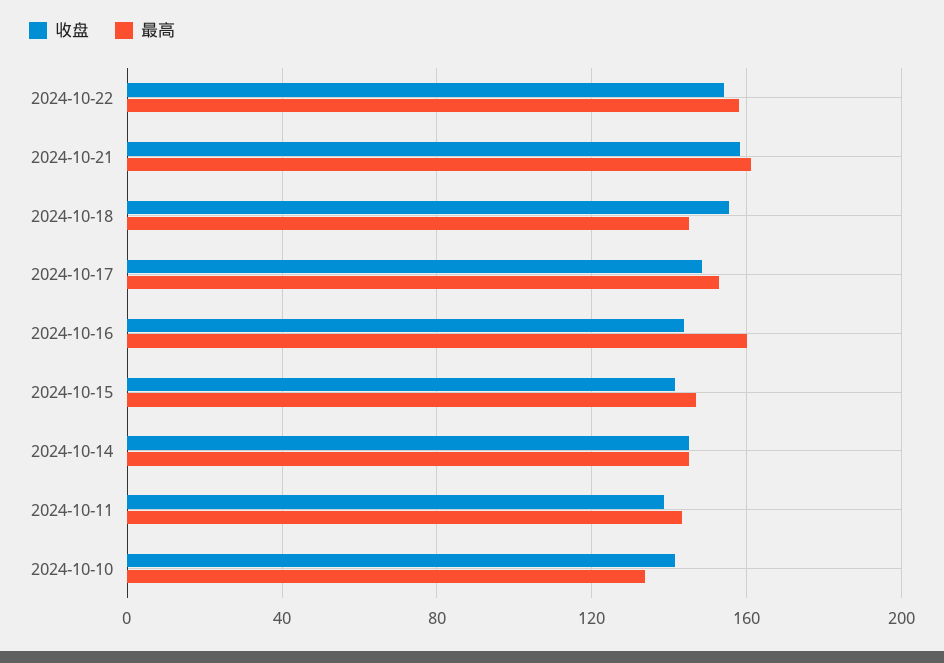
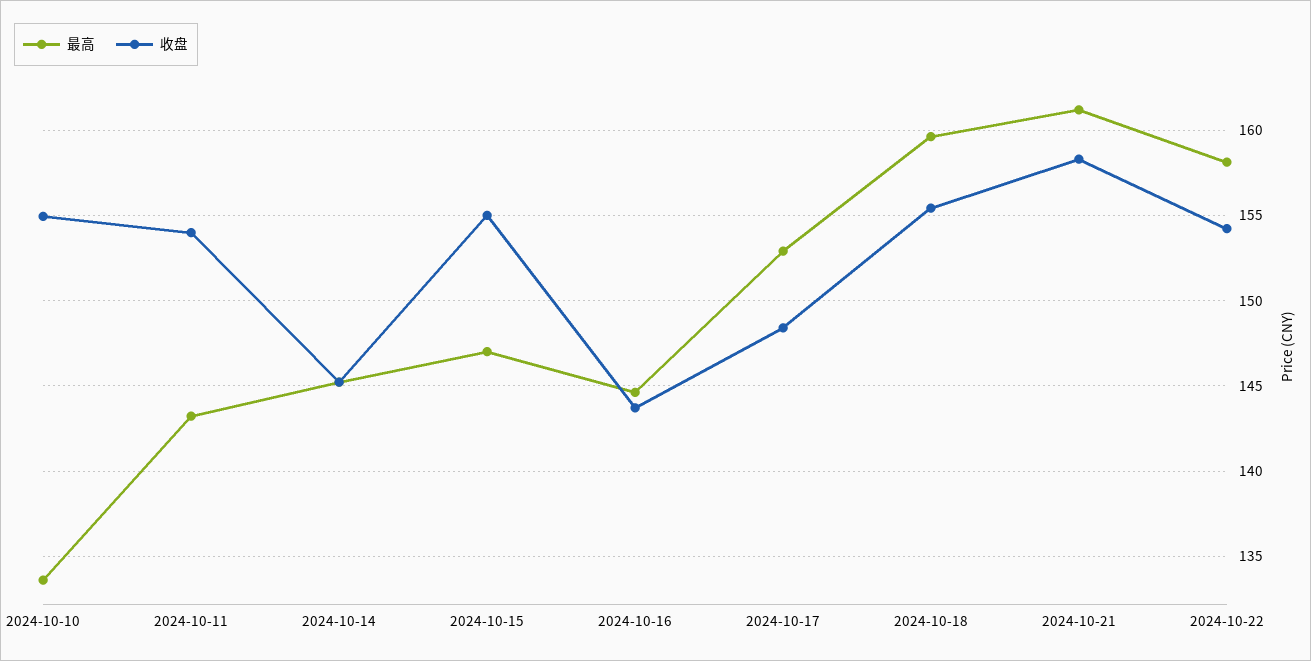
最高, 2024-10-18: 145 -> 159.5
最高, 2024-10-16: 160 -> 144.5
收盘, 2024-10-15: 140 -> 155
收盘, 2024-10-11: 140 -> 154
收盘, 2024-10-10: 140 -> 155

